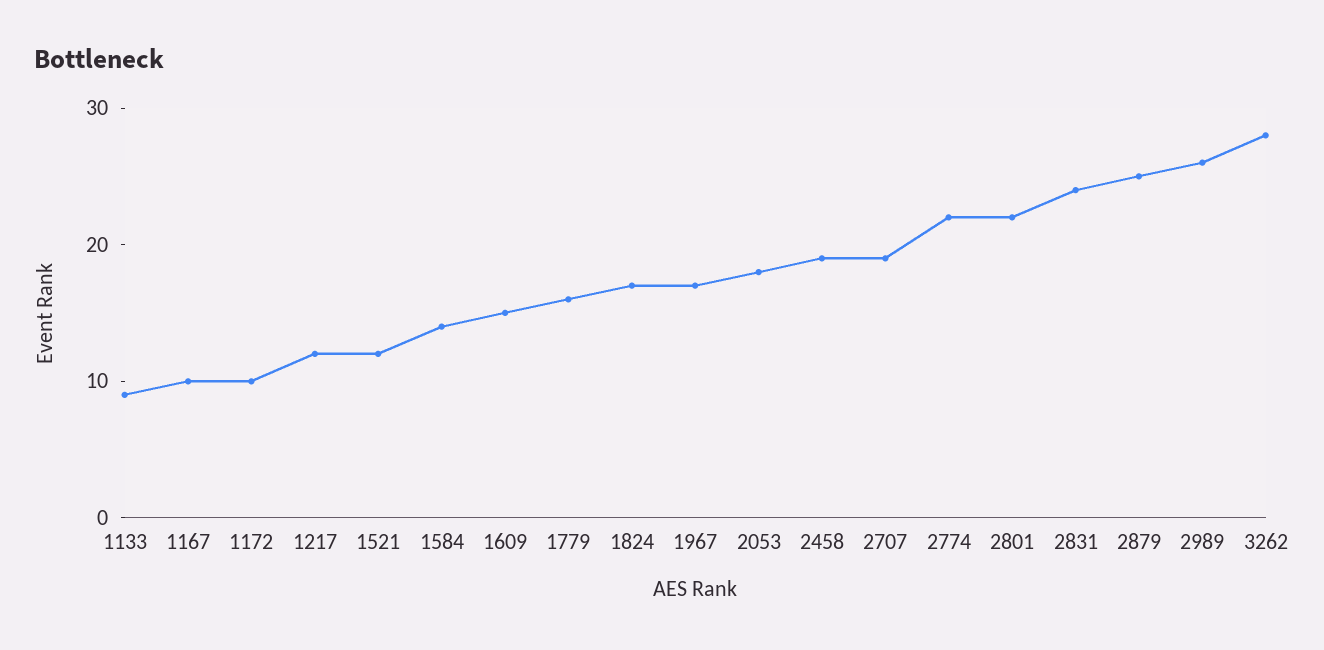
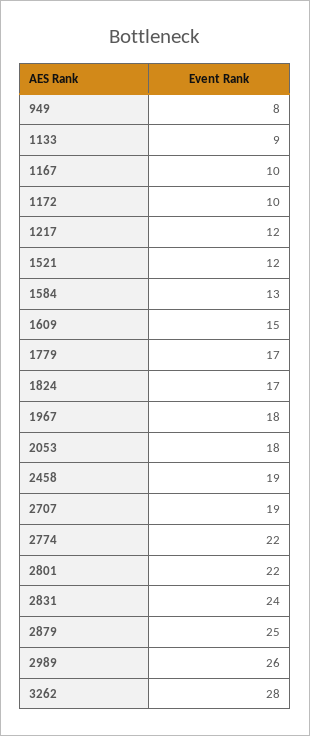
1584: 14 -> 13
1779: 16 -> 17
1967: 17 -> 18
949: none -> 8

